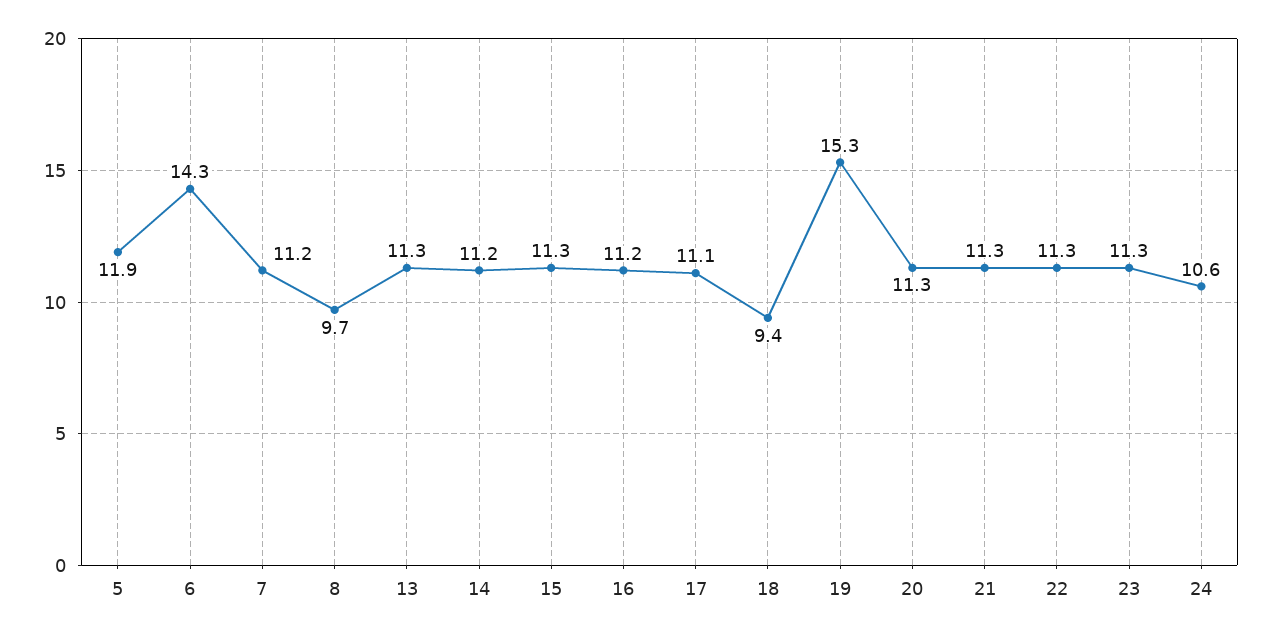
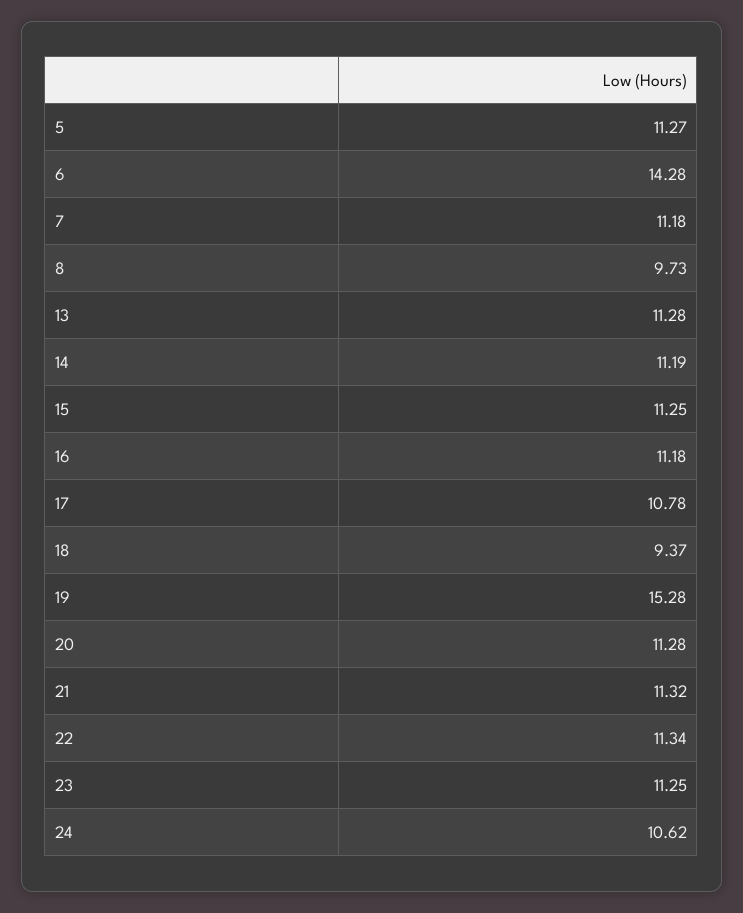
5: 11.9 -> 11.27
17: 11.1 -> 10.78

